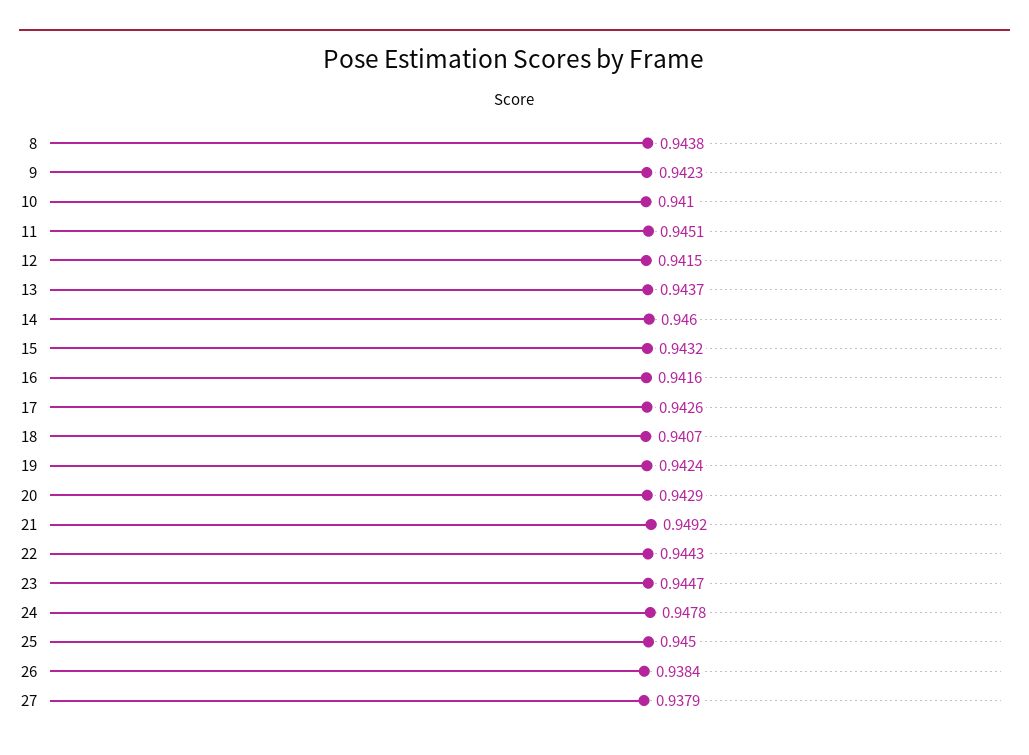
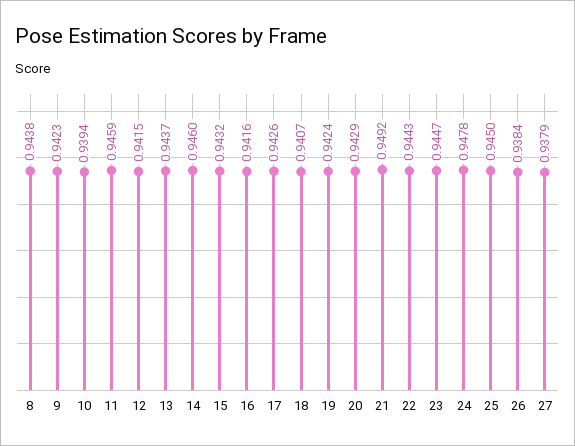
10: 0.941 -> 0.9394
11: 0.9451 -> 0.9459

